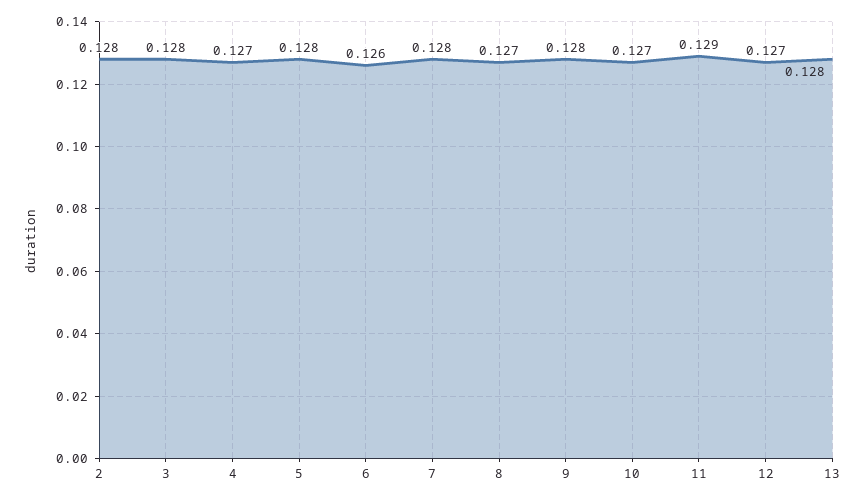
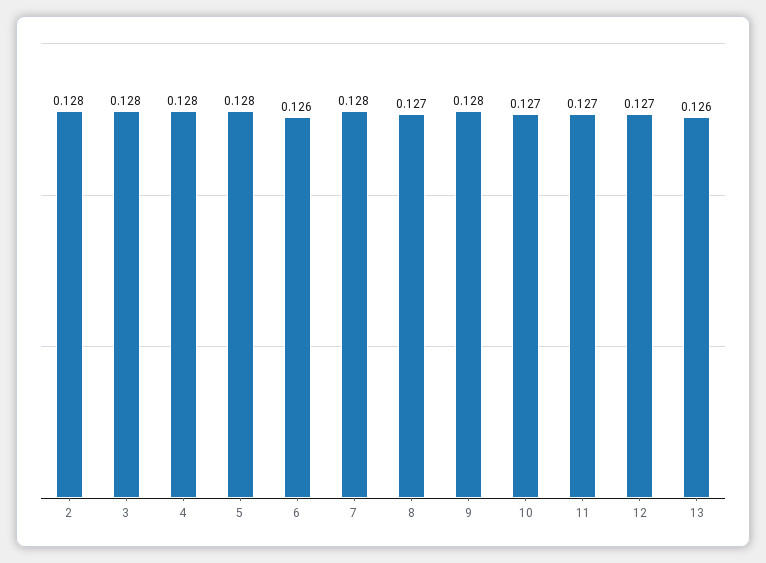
4: 0.127 -> 0.128
11: 0.129 -> 0.127
13: 0.128 -> 0.126

